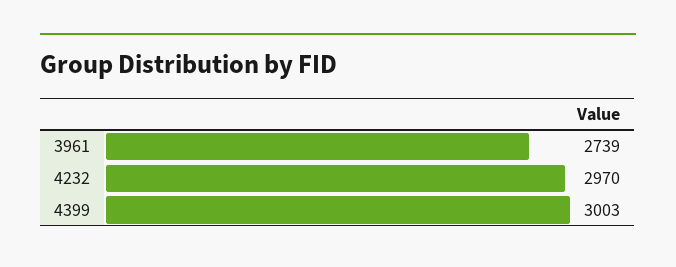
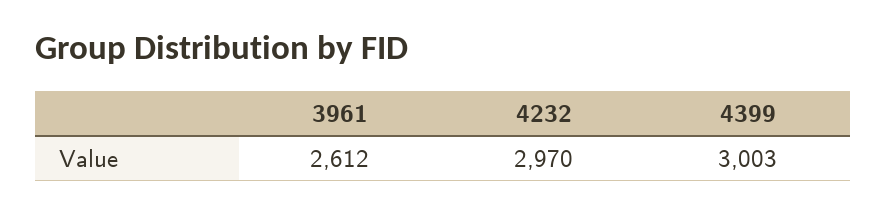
3961: 2739 -> 2612

